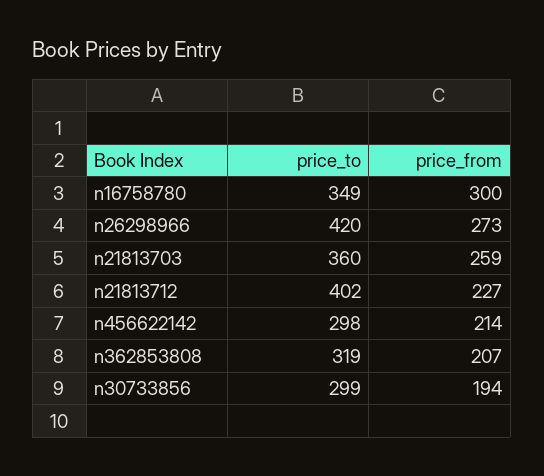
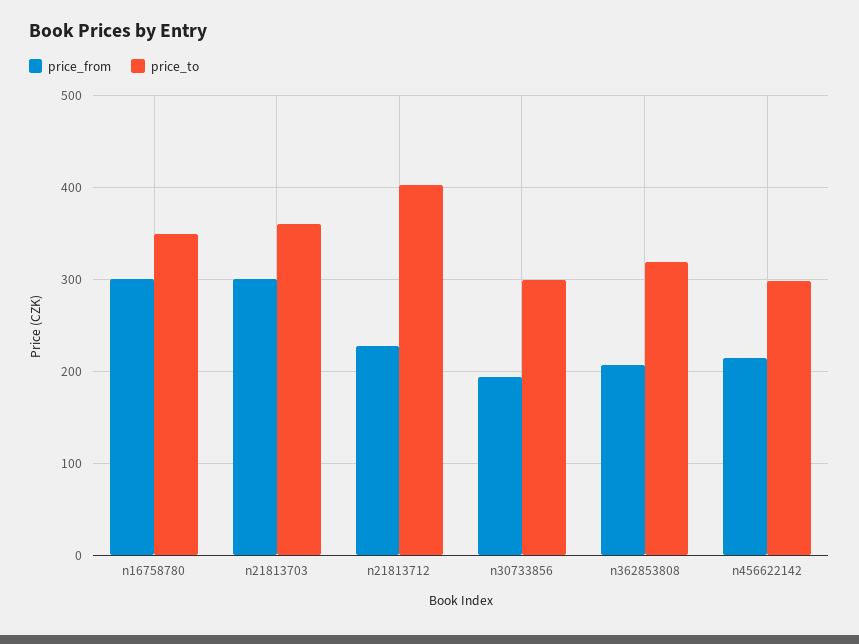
price_to, n26298966: 420 -> none
price_from, n26298966: 273 -> none
price_from, n21813703: 259 -> 300

